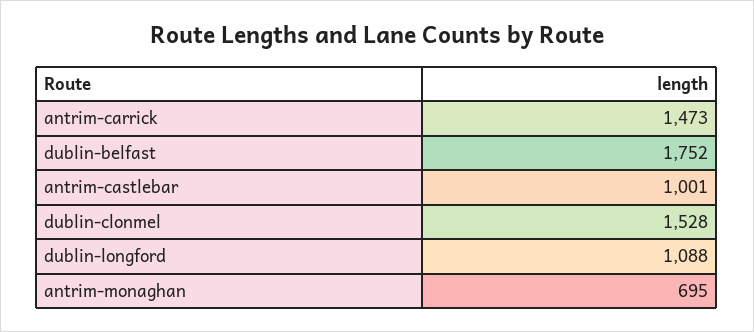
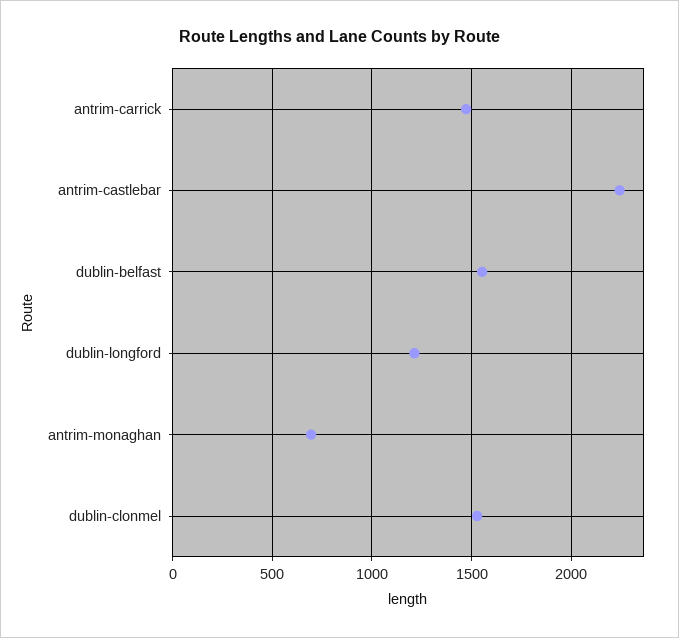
dublin-belfast: 1752 -> 1550
antrim-castlebar: 1001 -> 2250
dublin-longford: 1088 -> 1200

